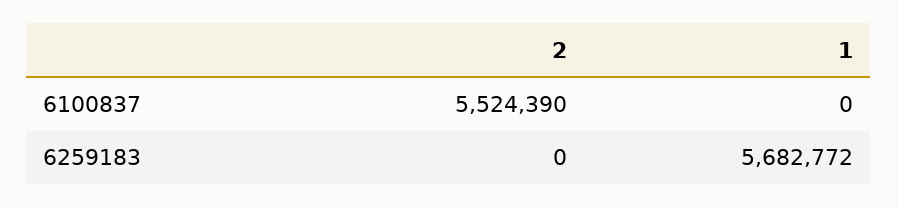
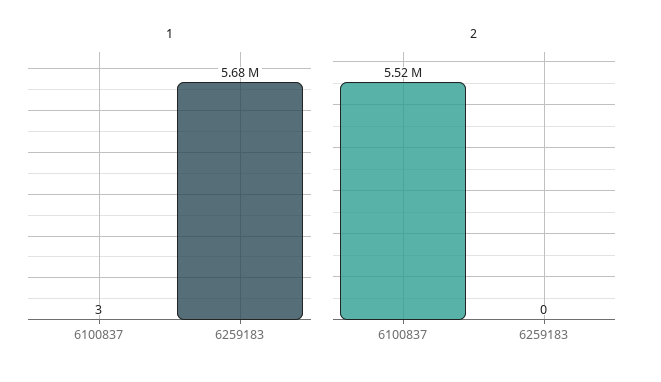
1, 6100837: 0 -> 3

